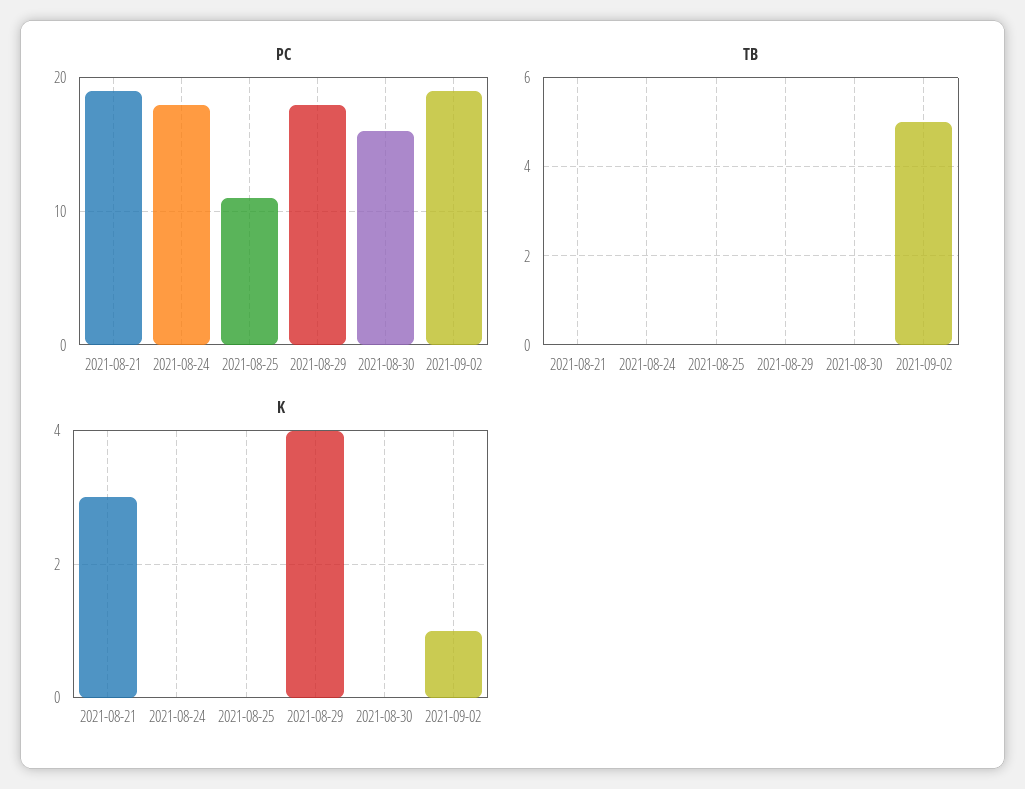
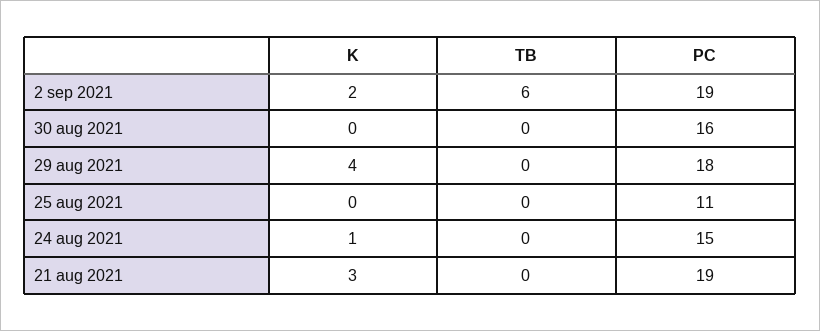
PC, 2021-08-24: 18 -> 15
TB, 2021-09-02: 5 -> 6
K, 2021-08-24: 0 -> 1
K, 2021-09-02: 1 -> 2

